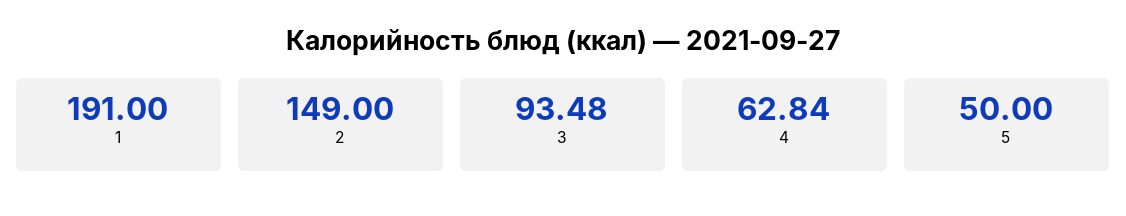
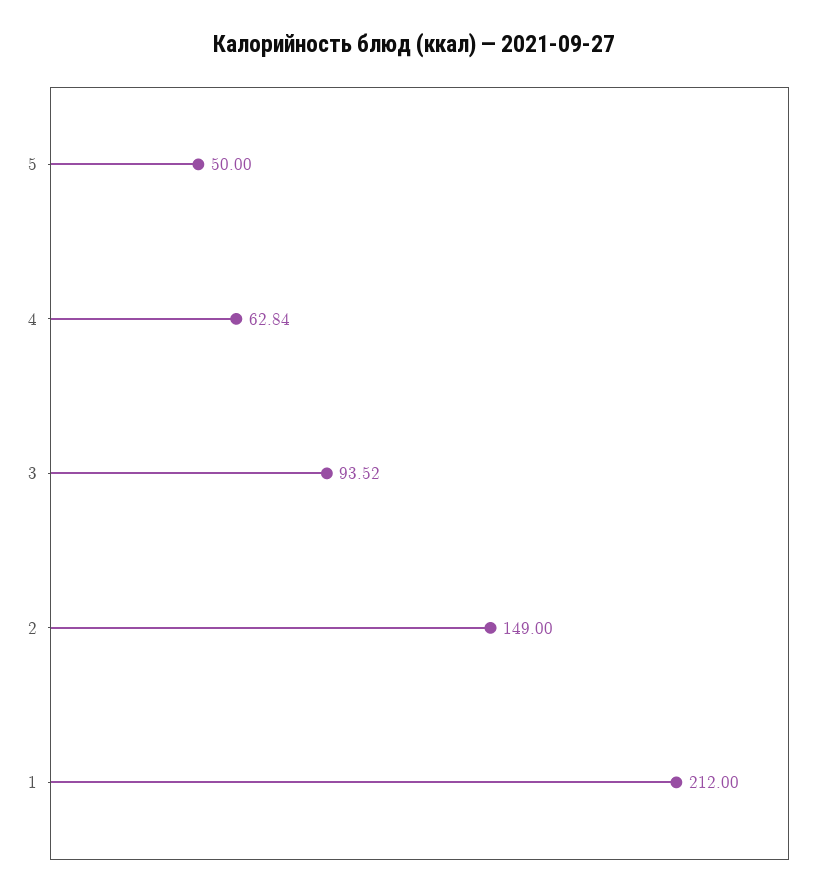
1: 191 -> 212
3: 93.48 -> 93.52

